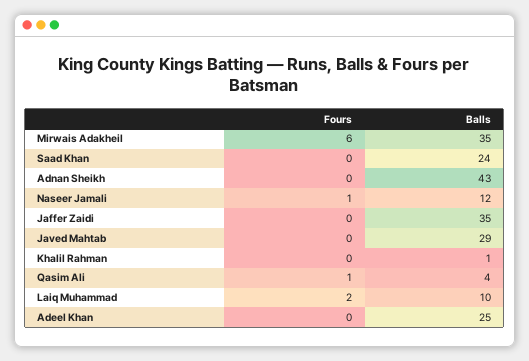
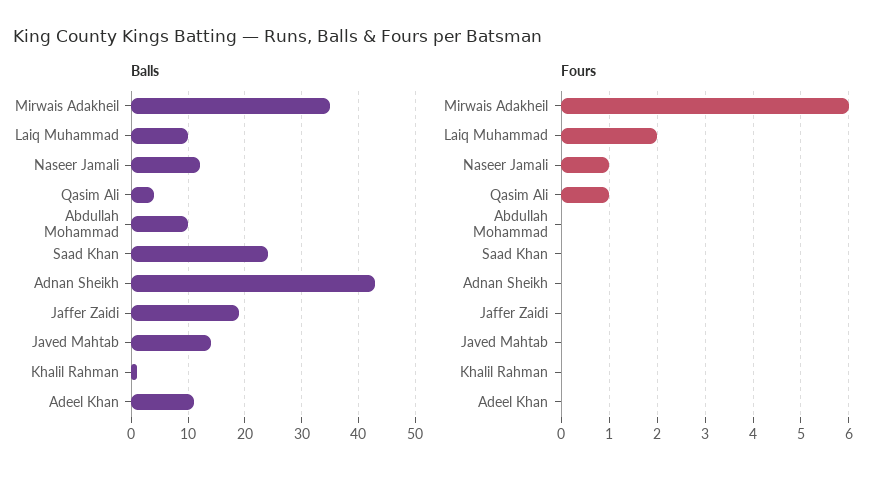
Balls, Jaffer Zaidi: 35 -> 20
Balls, Javed Mahtab: 29 -> 15
Balls, Adeel Khan: 25 -> 10
Balls, Abdullah Mohammad: none -> 10
Fours, Abdullah Mohammad: none -> 0

